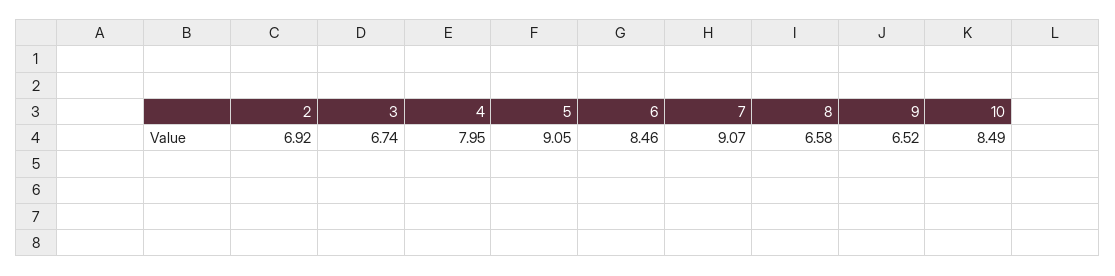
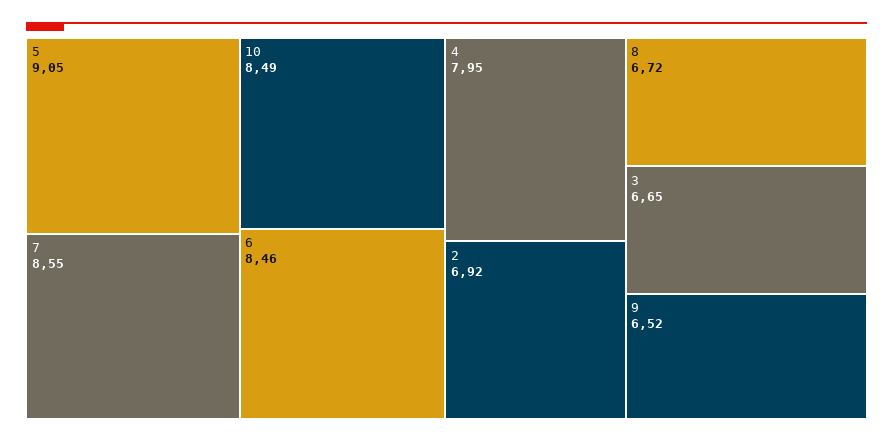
3: 6.74 -> 6.65
7: 9.07 -> 8.55
8: 6.58 -> 6.72

